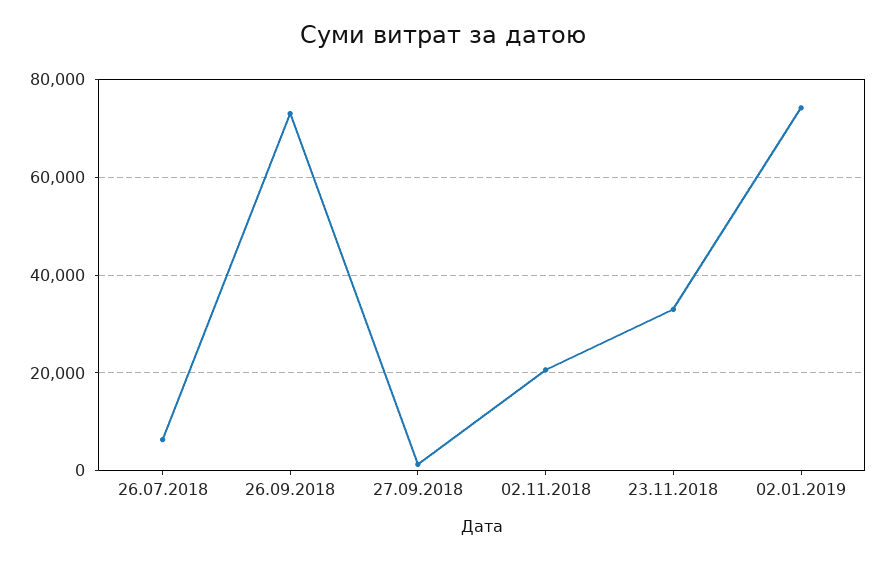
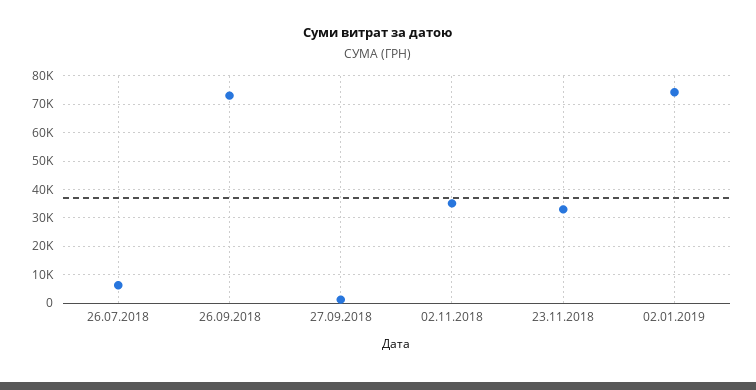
02.11.2018: 20000 -> 35000

